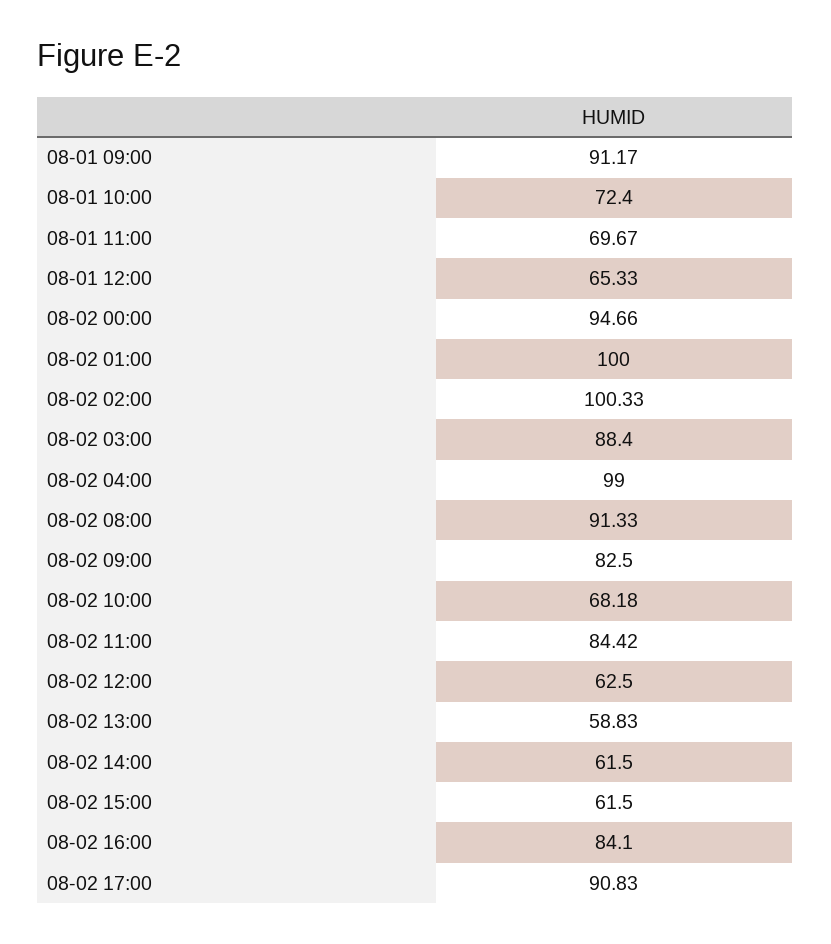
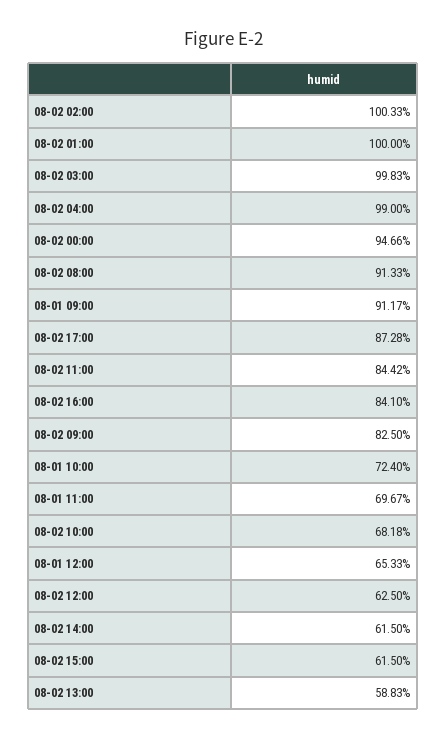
08-02 03:00: 88.4 -> 99.83
08-02 17:00: 90.83 -> 87.28

